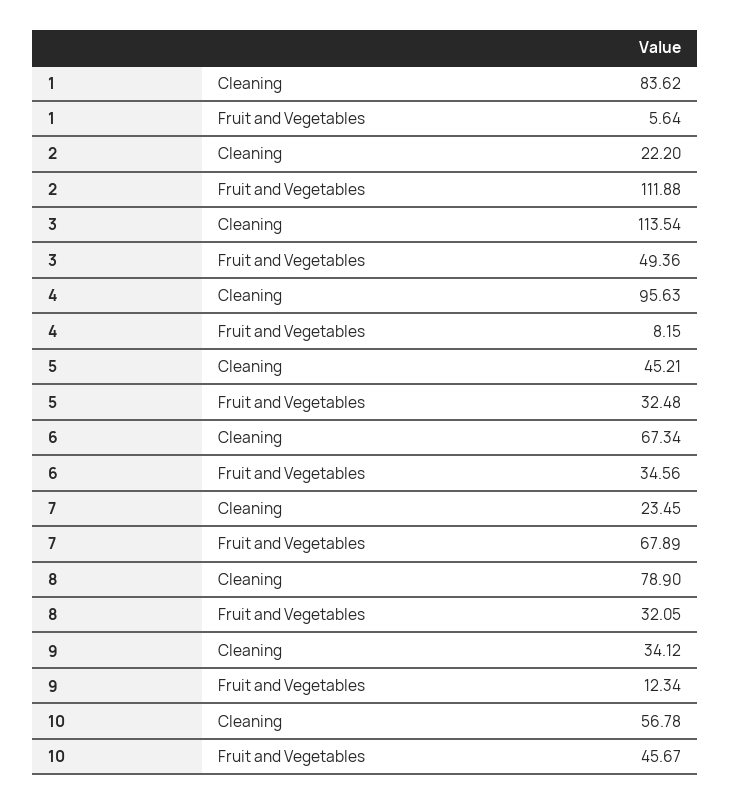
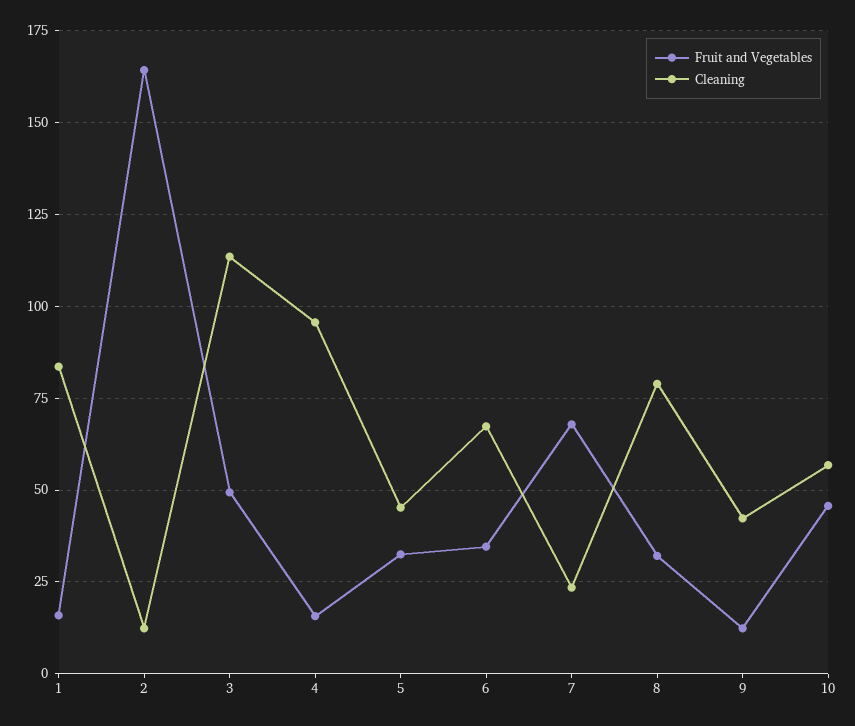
Fruit and Vegetables, 1: 5.64 -> 15
Cleaning, 2: 22.2 -> 12.5
Fruit and Vegetables, 2: 111.88 -> 165
Fruit and Vegetables, 4: 8.15 -> 15
Cleaning, 9: 34.12 -> 42.5

